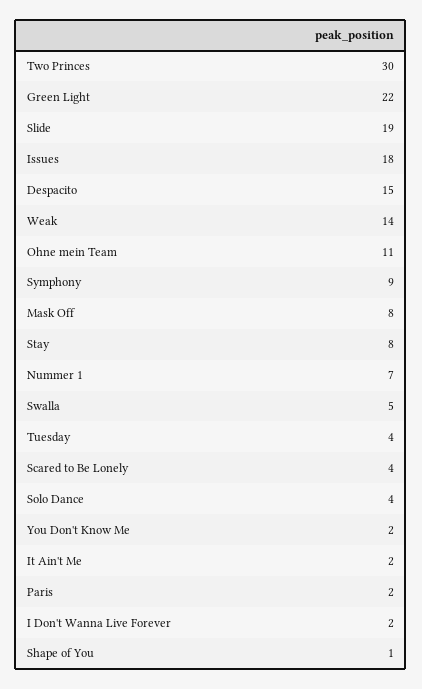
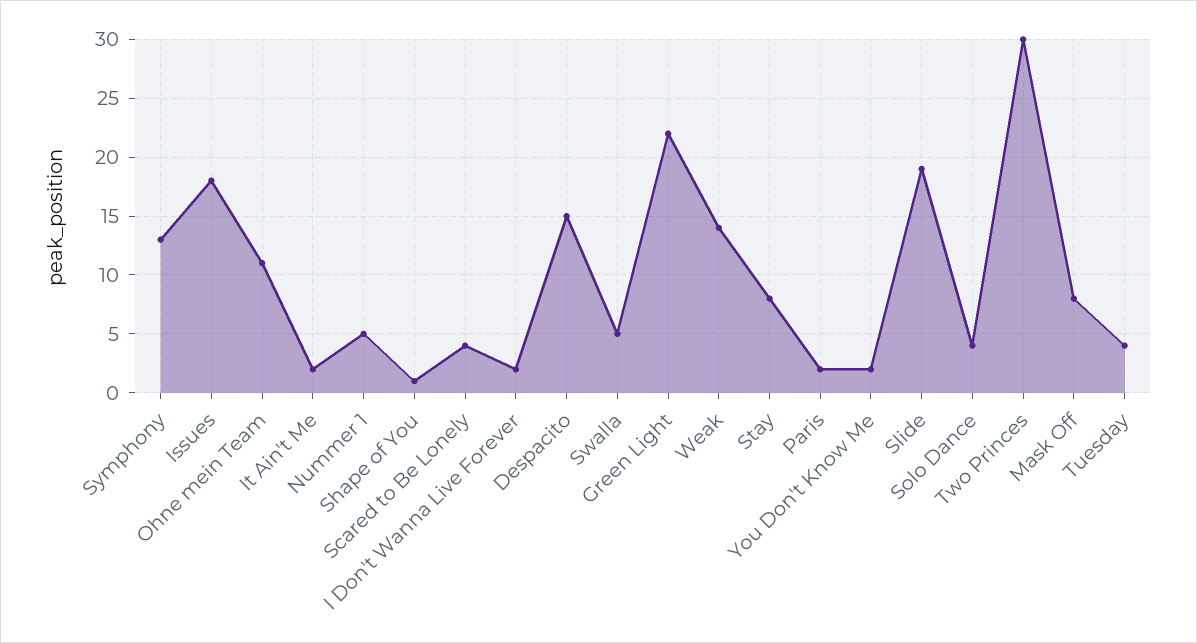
Symphony: 9 -> 13
Nummer 1: 7 -> 5

